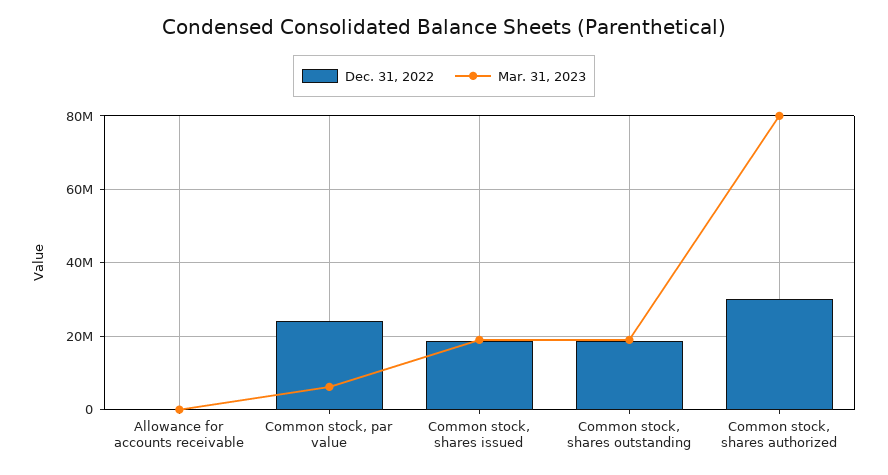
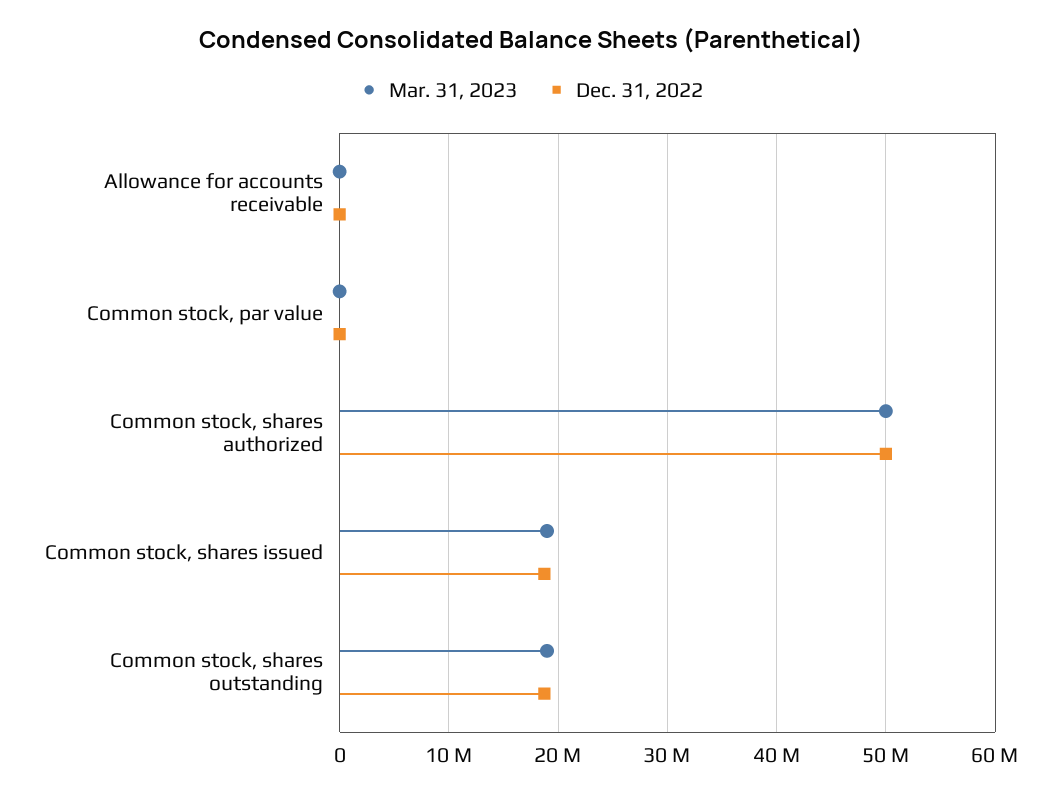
Dec. 31, 2022, Common stock, par value: 24000000 -> 0
Mar. 31, 2023, Common stock, par value: 6000000 -> 0
Dec. 31, 2022, Common stock, shares authorized: 30000000 -> 50000000
Mar. 31, 2023, Common stock, shares authorized: 80000000 -> 50000000

